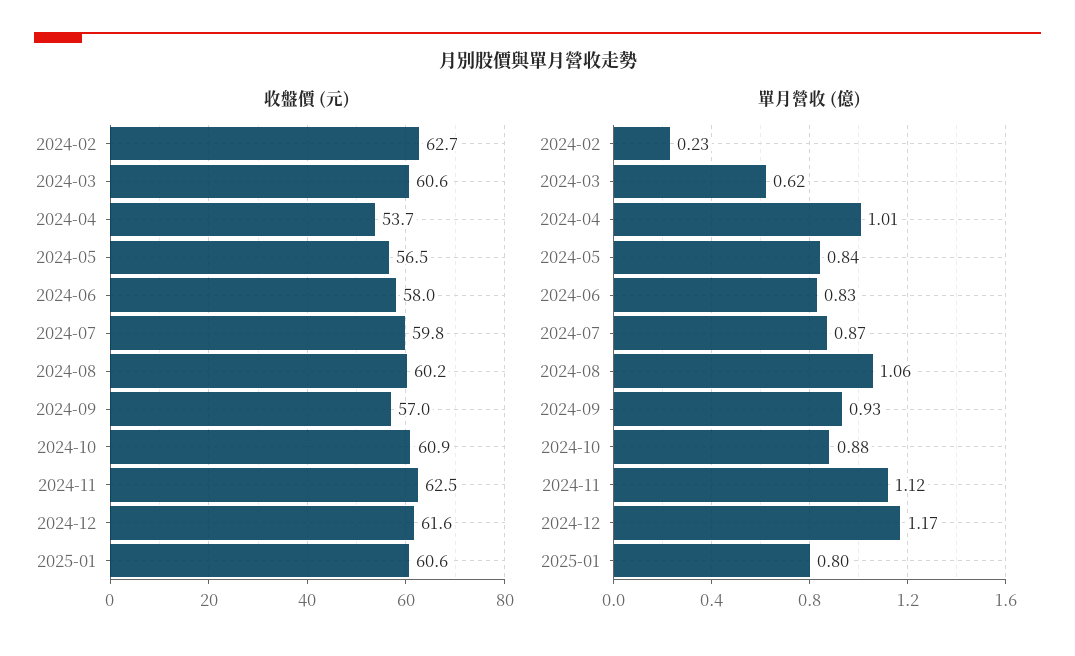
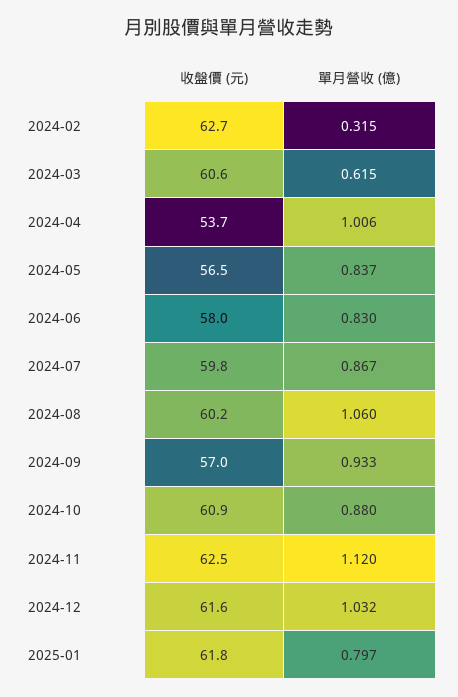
收盤價 (元), 2025-01: 60.6 -> 61.8
單月營收 (億), 2024-02: 0.23 -> 0.315
單月營收 (億), 2024-12: 1.17 -> 1.032

